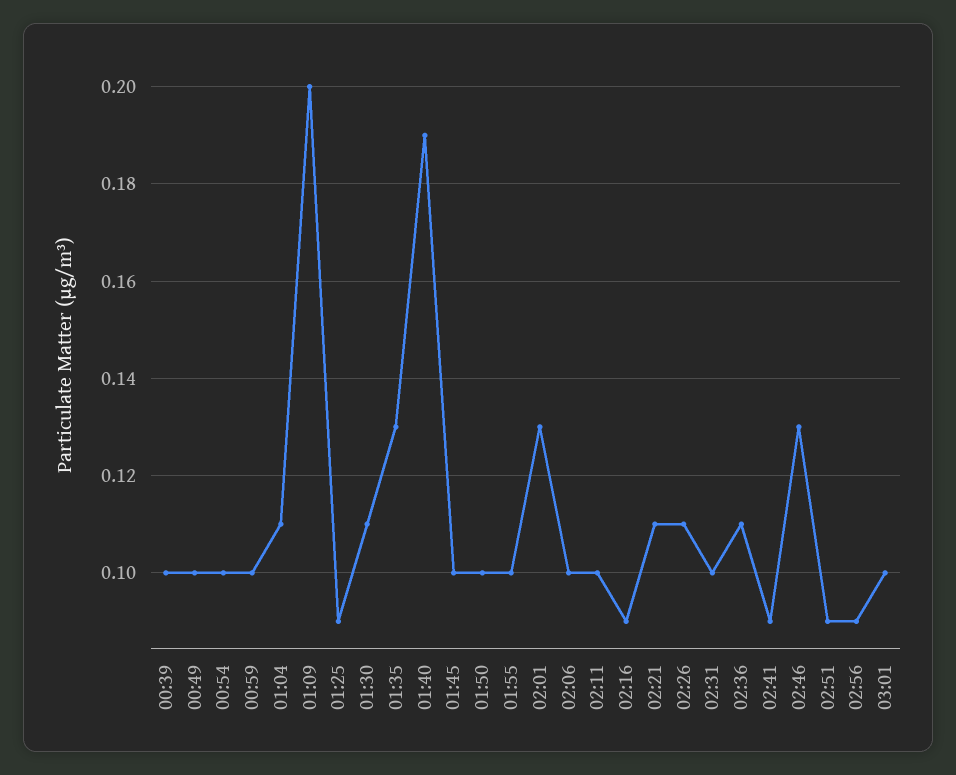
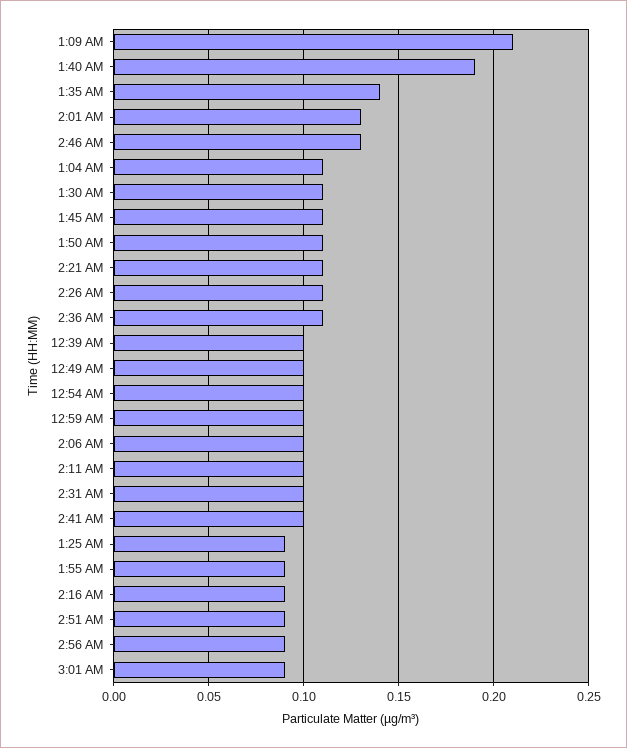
01:09: 0.2 -> 0.21
01:35: 0.13 -> 0.14
01:45: 0.1 -> 0.11
01:50: 0.1 -> 0.11
01:55: 0.1 -> 0.09
02:41: 0.09 -> 0.1
03:01: 0.1 -> 0.09

